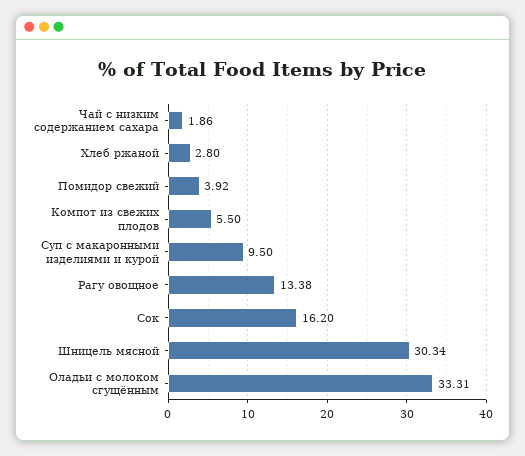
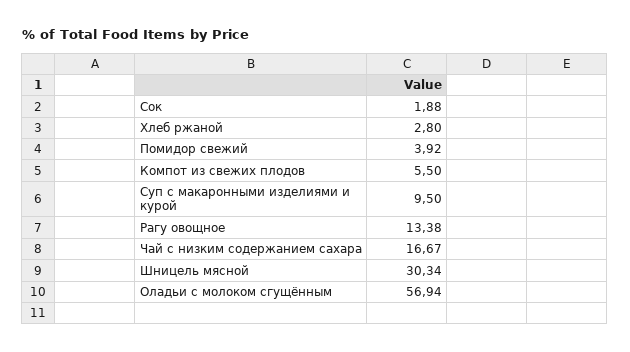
Чай с низким содержанием сахара: 1.86 -> 16.67
Сок: 16.2 -> 1.88
Оладьи с молоком сгущённым: 33.31 -> 56.94

